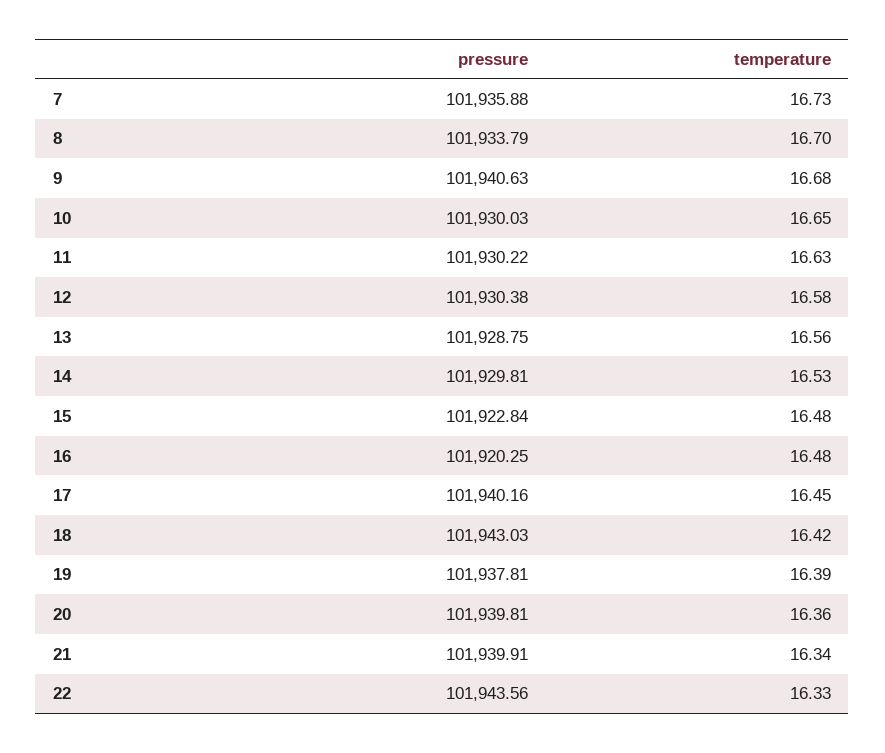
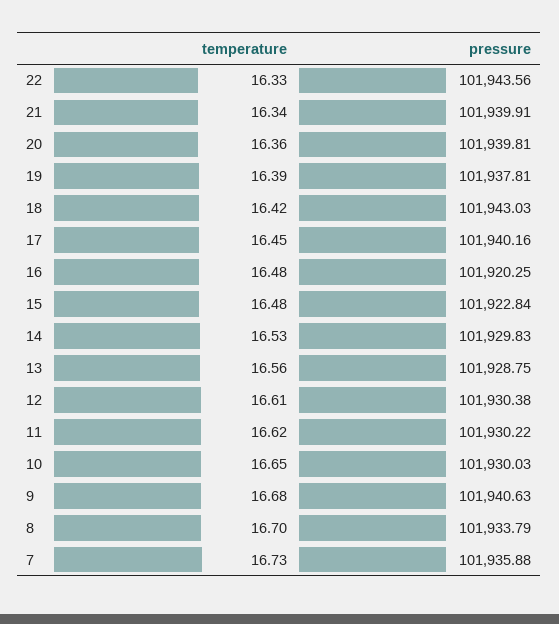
temperature, 11: 16.63 -> 16.62
temperature, 12: 16.58 -> 16.61
pressure, 14: 101929.81 -> 101929.83

